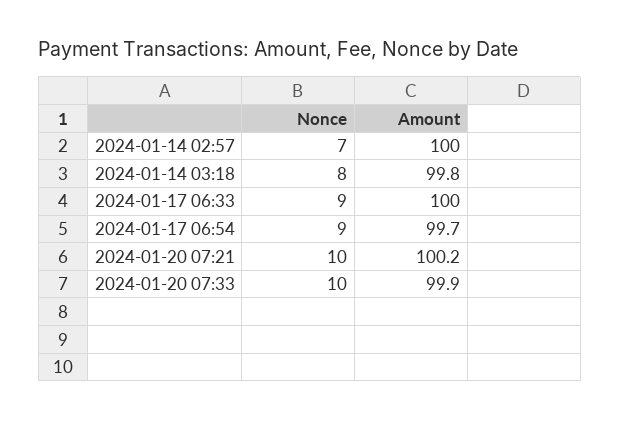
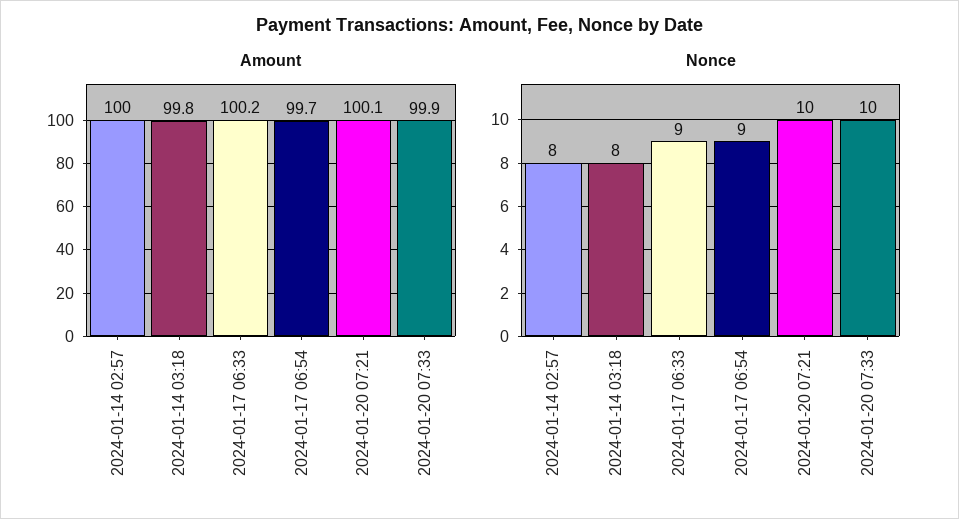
Nonce, 2024-01-14 02:57: 7 -> 8
Amount, 2024-01-17 06:33: 100 -> 100.2
Amount, 2024-01-20 07:21: 100.2 -> 100.1

